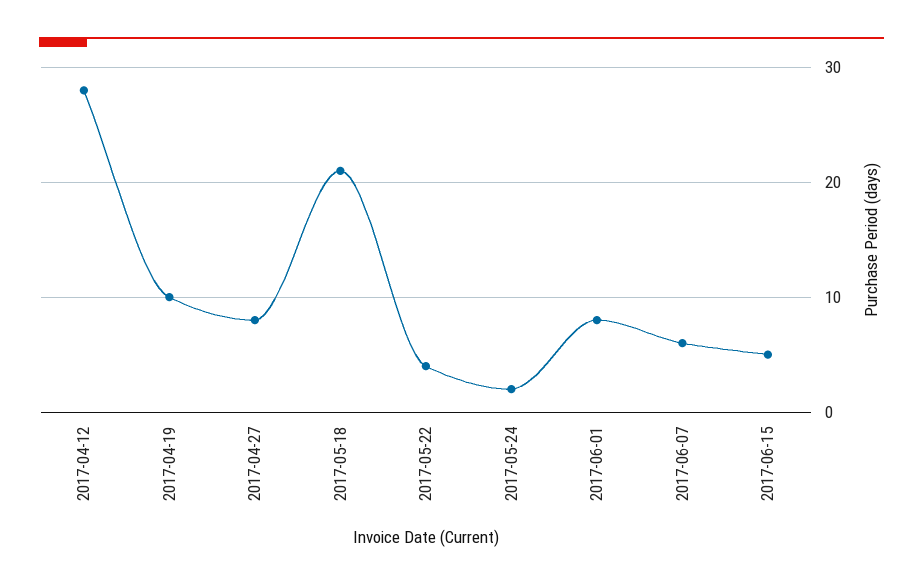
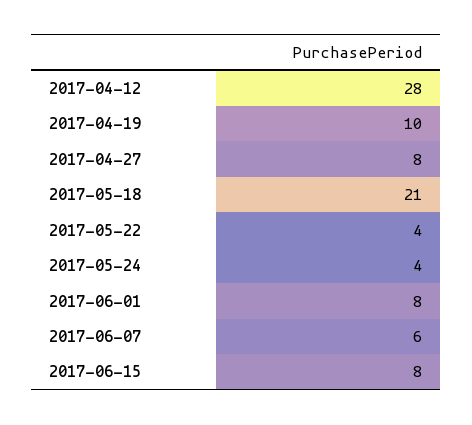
2017-05-24: 2 -> 4
2017-06-15: 5 -> 8

